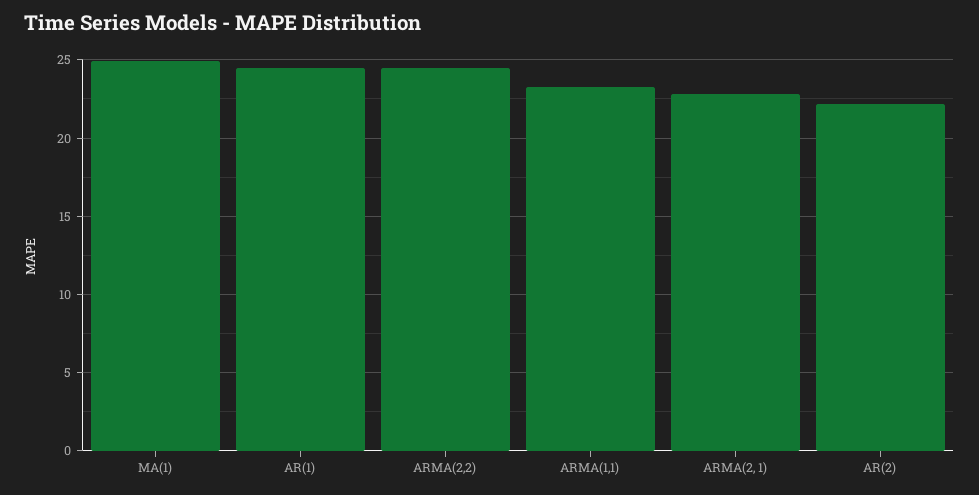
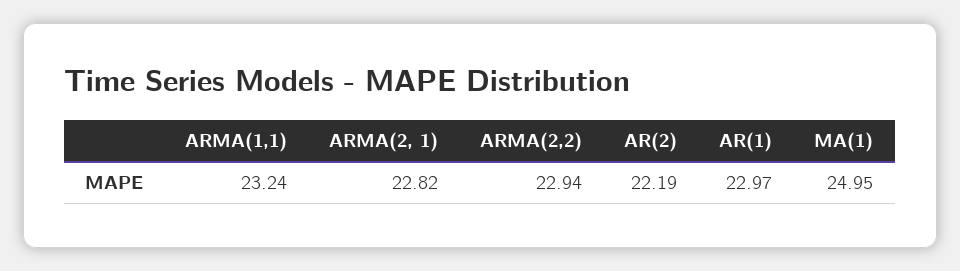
AR(1): 24.5 -> 22.97
ARMA(2,2): 24.5 -> 22.94

